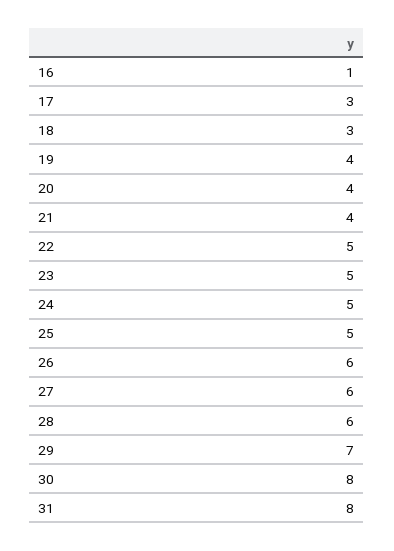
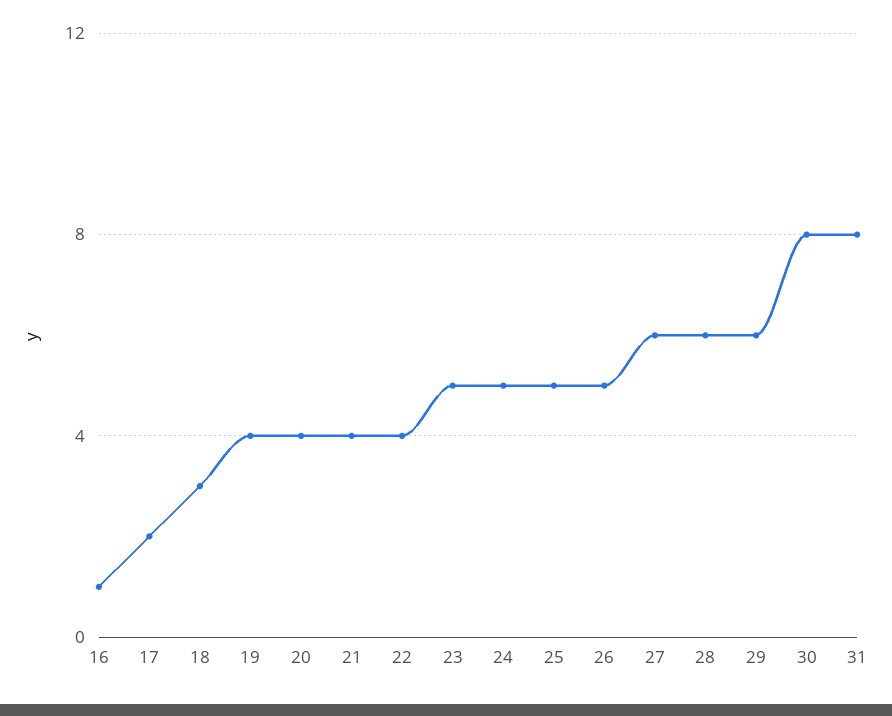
17: 3 -> 2
22: 5 -> 4
26: 6 -> 5
29: 7 -> 6

